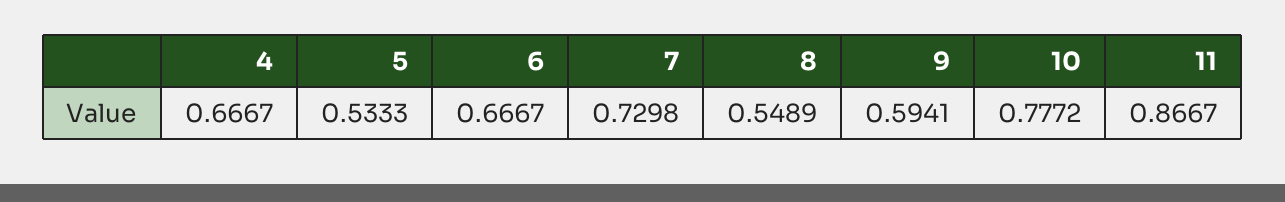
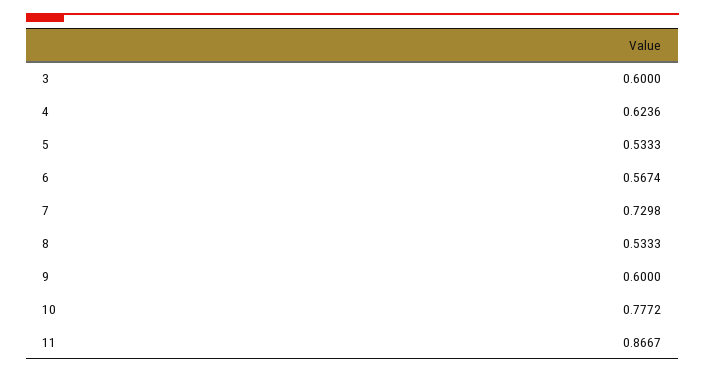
4: 0.6667 -> 0.6236
6: 0.6667 -> 0.5674
8: 0.5489 -> 0.5333
9: 0.5941 -> 0.6
3: none -> 0.6

